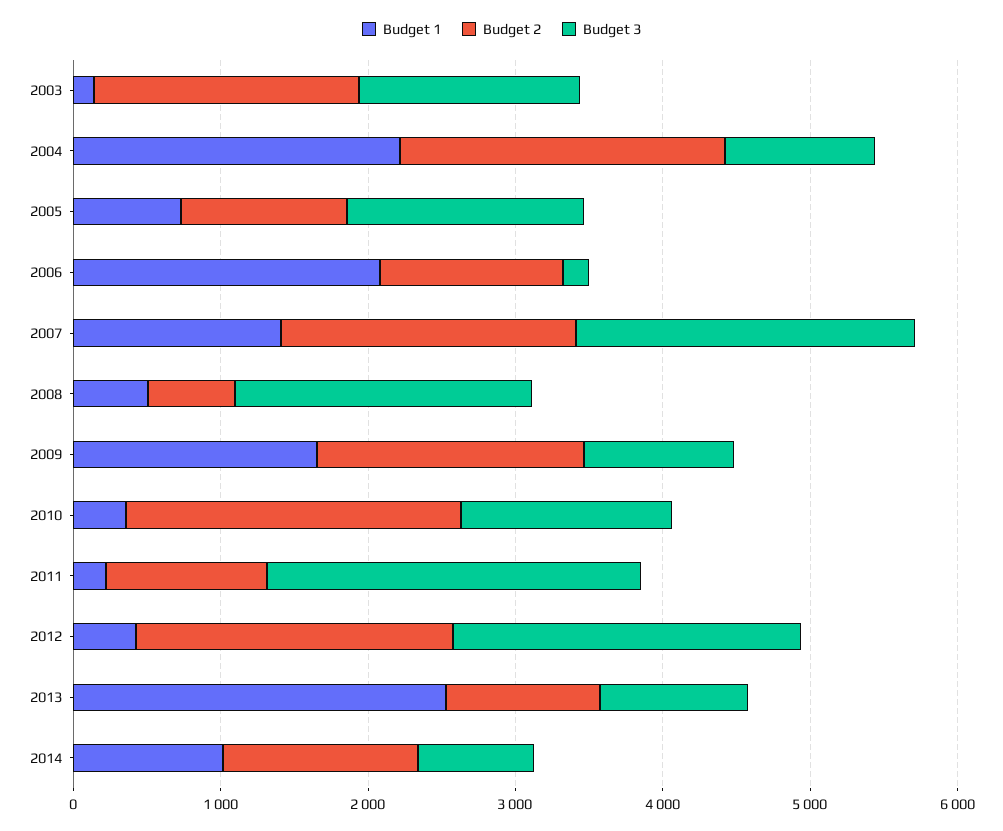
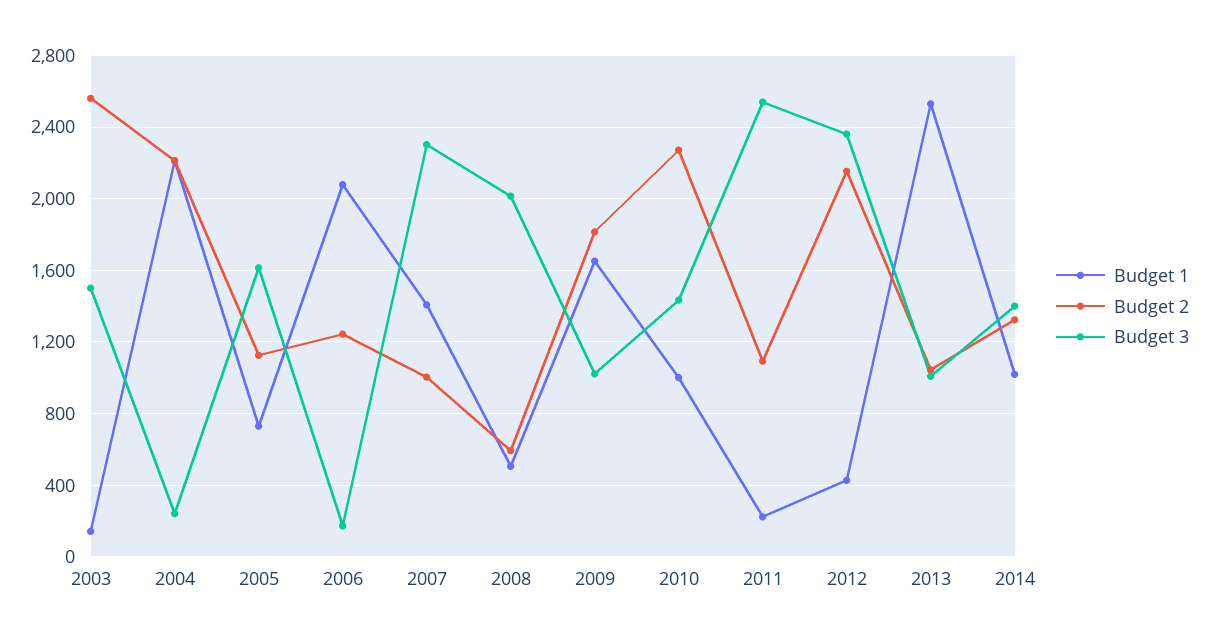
Budget 2, 2003: 1800 -> 2550
Budget 3, 2004: 1000 -> 250
Budget 2, 2007: 2000 -> 1000
Budget 1, 2010: 400 -> 1000
Budget 3, 2014: 800 -> 1400

